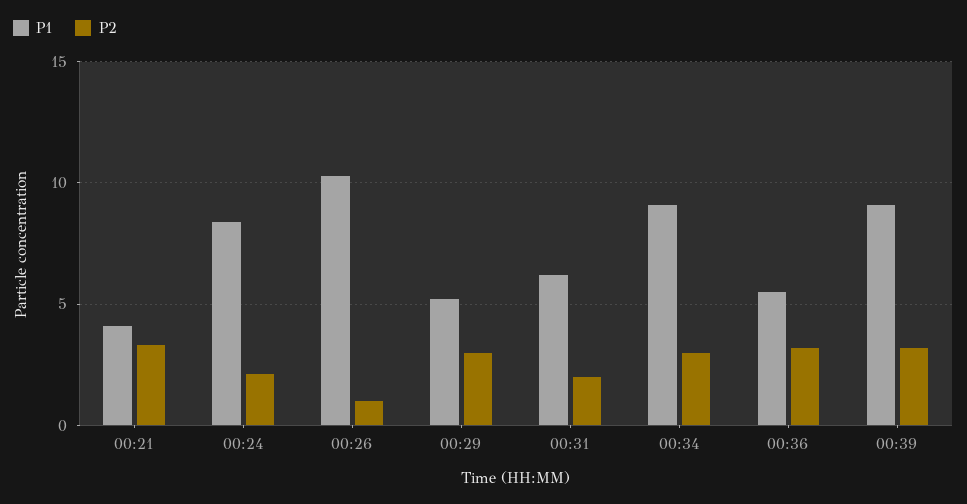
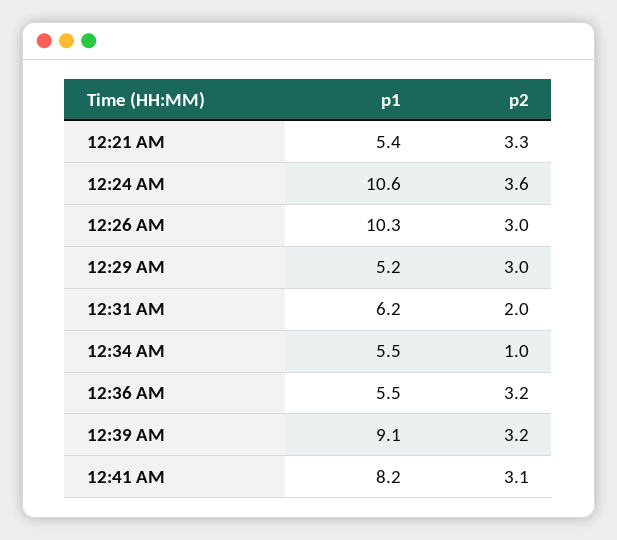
P1, 00:21: 4 -> 5.4
P1, 00:24: 8.5 -> 10.6
P2, 00:24: 2 -> 3.6
P2, 00:26: 1 -> 3
P1, 00:34: 9 -> 5.5
P2, 00:34: 3 -> 1
P1, 12:41 AM: none -> 8.2
P2, 12:41 AM: none -> 3.1

